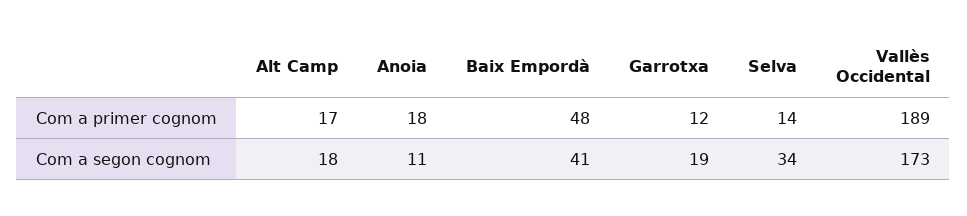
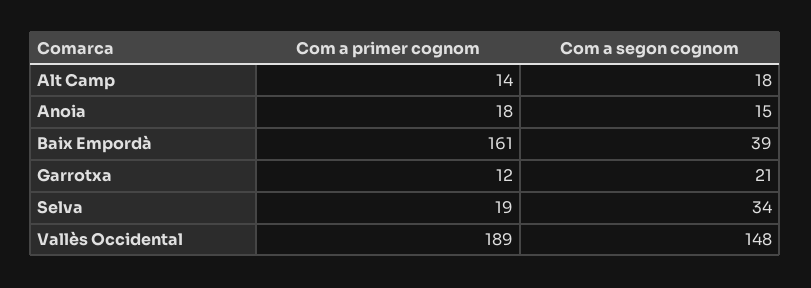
Alt Camp, Com a primer cognom: 17 -> 14
Baix Empordà, Com a primer cognom: 48 -> 161
Selva, Com a primer cognom: 14 -> 19
Anoia, Com a segon cognom: 11 -> 15
Baix Empordà, Com a segon cognom: 41 -> 39
Garrotxa, Com a segon cognom: 19 -> 21
Vallès Occidental, Com a segon cognom: 173 -> 148

